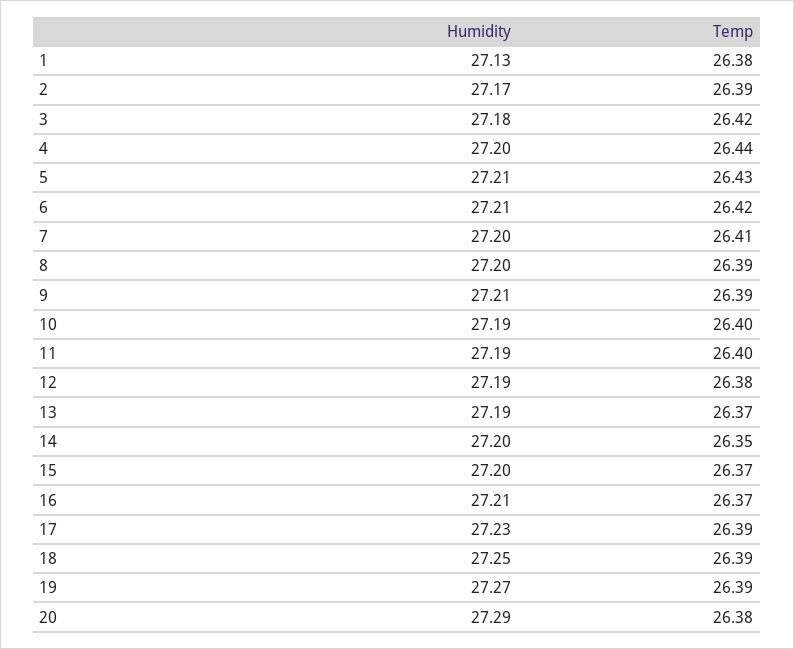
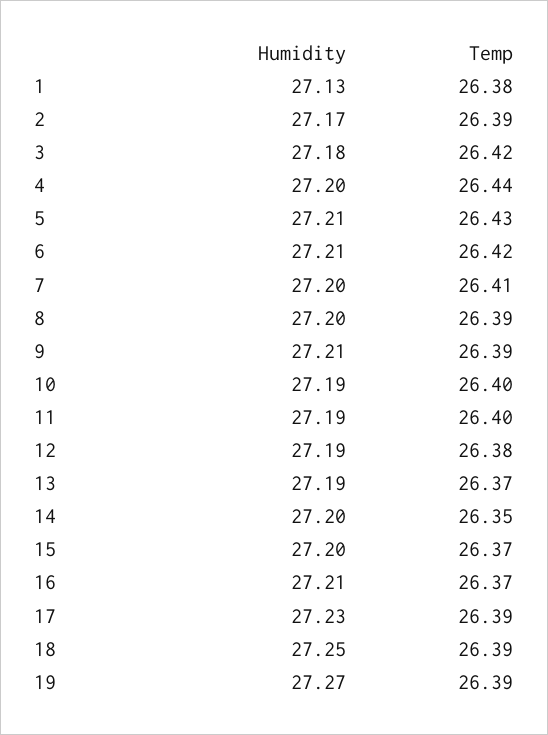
Humidity, 20: 27.29 -> none
Temp, 20: 26.38 -> none

